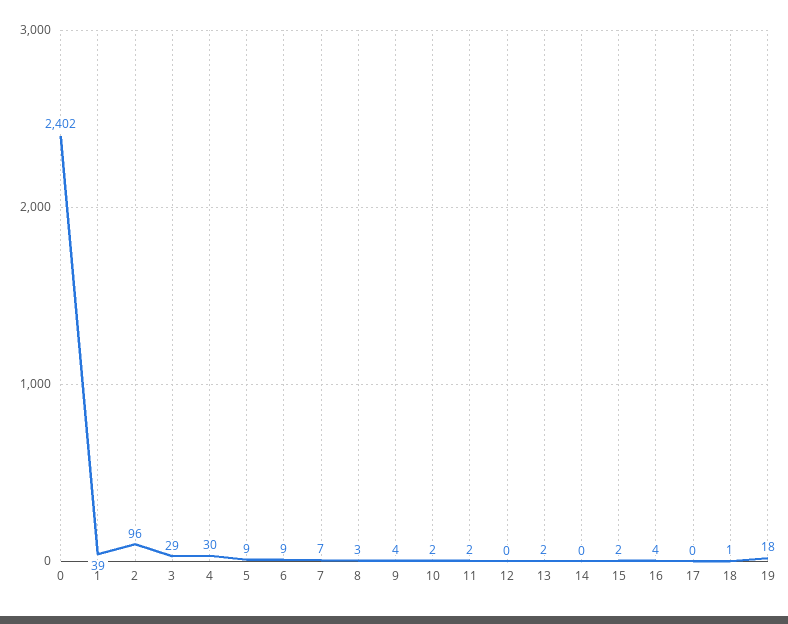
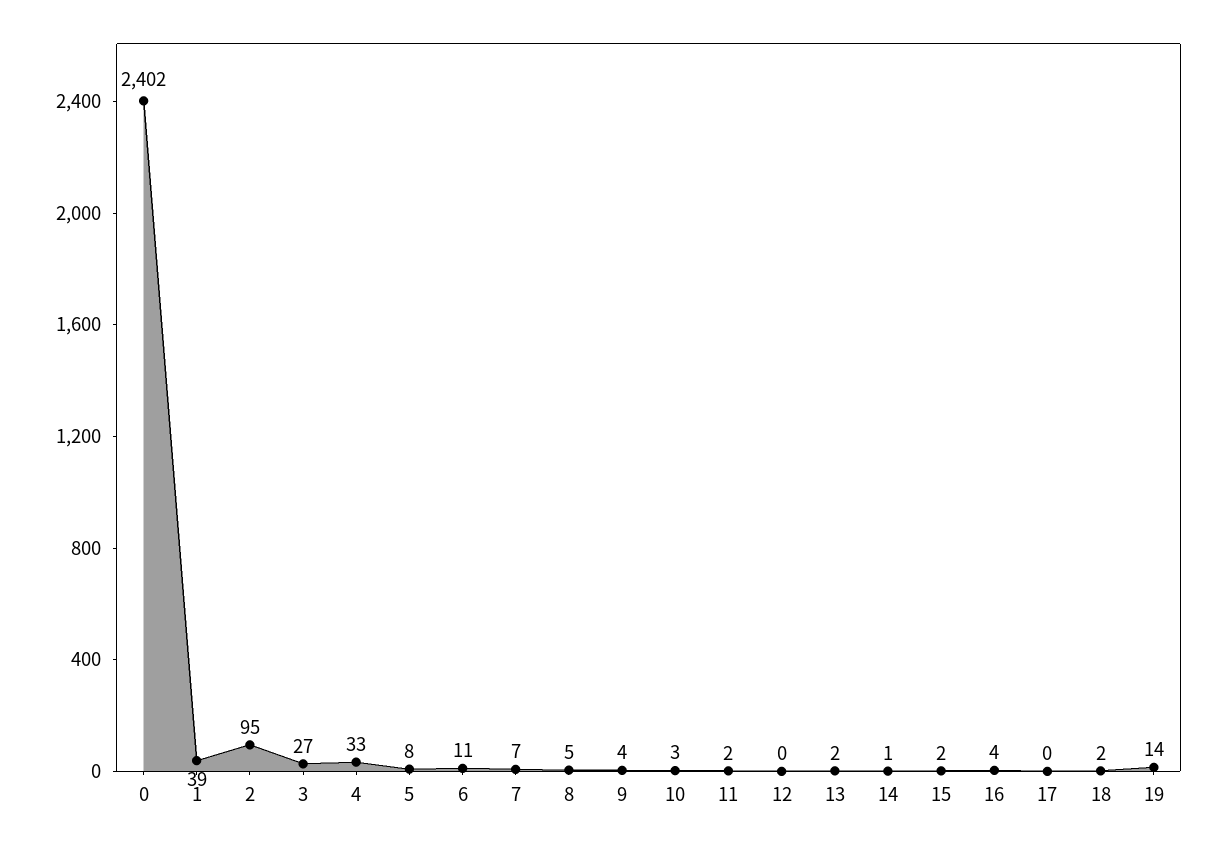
2: 96 -> 95
3: 29 -> 27
4: 30 -> 33
5: 9 -> 8
6: 9 -> 11
8: 3 -> 5
10: 2 -> 3
14: 0 -> 1
18: 1 -> 2
19: 18 -> 14

